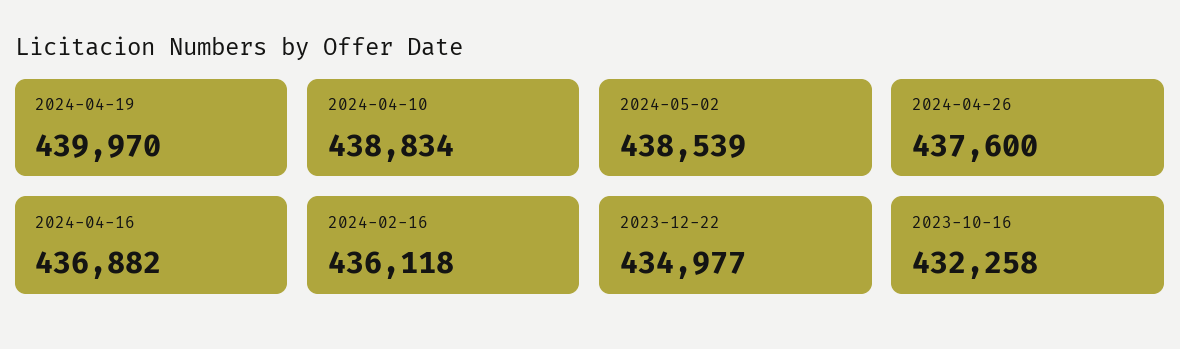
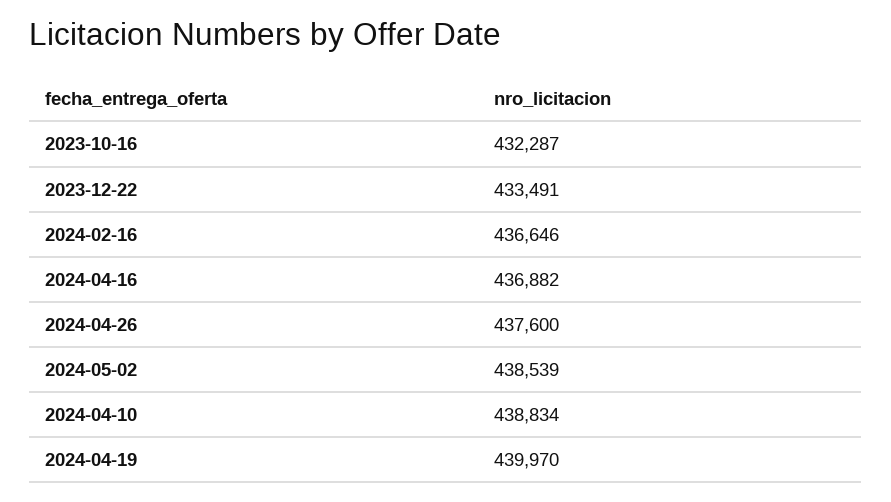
2024-02-16: 436118 -> 436646
2023-12-22: 434977 -> 433491
2023-10-16: 432258 -> 432287

